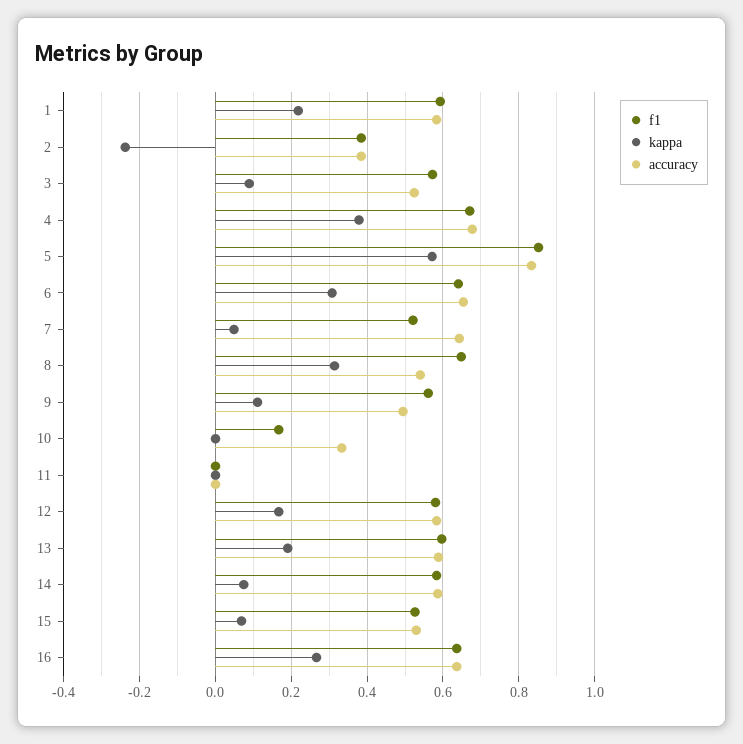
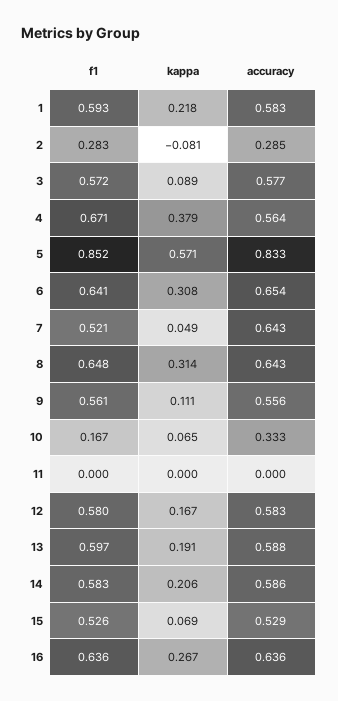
f1, 2: 0.38 -> 0.283
kappa, 2: -0.24 -> -0.081
accuracy, 2: 0.38 -> 0.285
accuracy, 3: 0.52 -> 0.577
accuracy, 4: 0.68 -> 0.564
accuracy, 8: 0.54 -> 0.643
accuracy, 9: 0.5 -> 0.556
kappa, 10: 0 -> 0.065
kappa, 14: 0.08 -> 0.206

